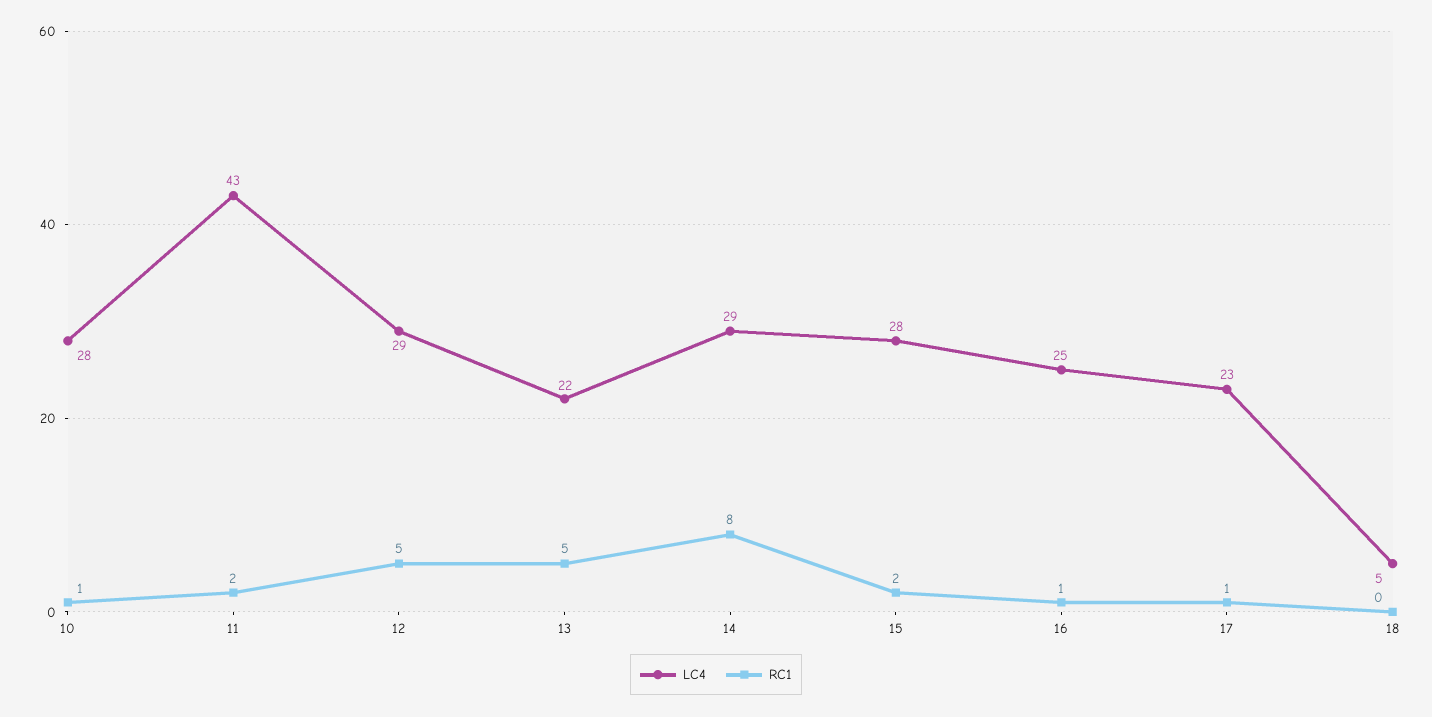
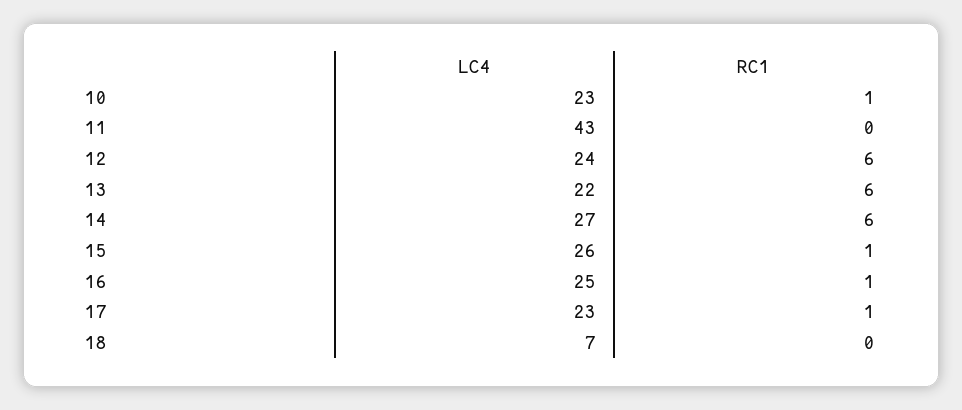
LC4, 10: 28 -> 23
RC1, 11: 2 -> 0
LC4, 12: 29 -> 24
RC1, 12: 5 -> 6
RC1, 13: 5 -> 6
LC4, 14: 29 -> 27
RC1, 14: 8 -> 6
LC4, 15: 28 -> 26
RC1, 15: 2 -> 1
LC4, 18: 5 -> 7

